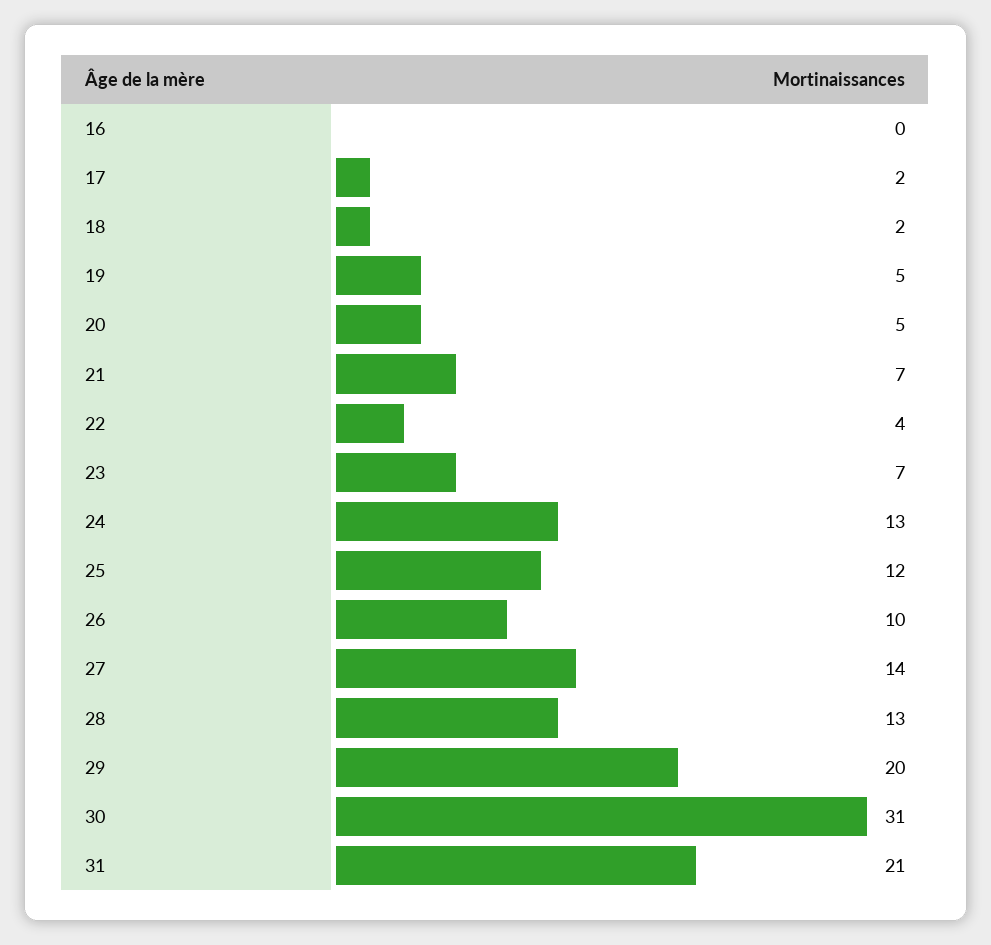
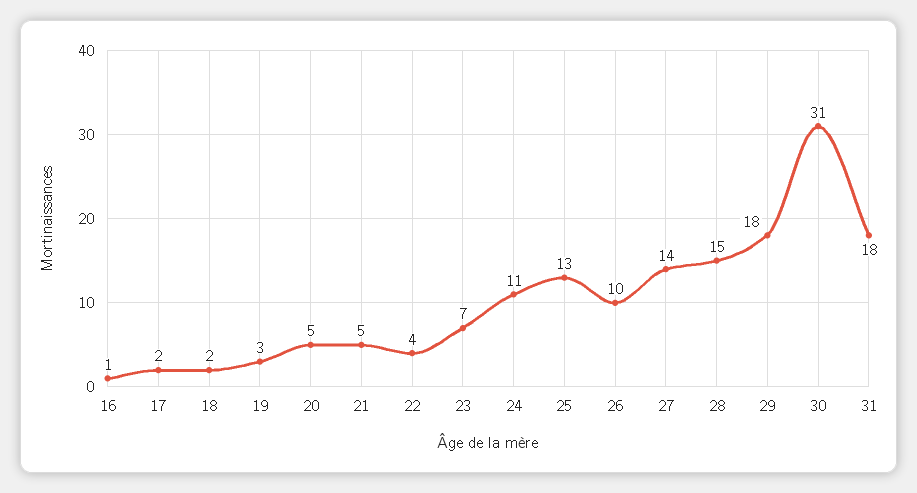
16: 0 -> 1
19: 5 -> 3
21: 7 -> 5
24: 13 -> 11
25: 12 -> 13
28: 13 -> 15
29: 20 -> 18
31: 21 -> 18

